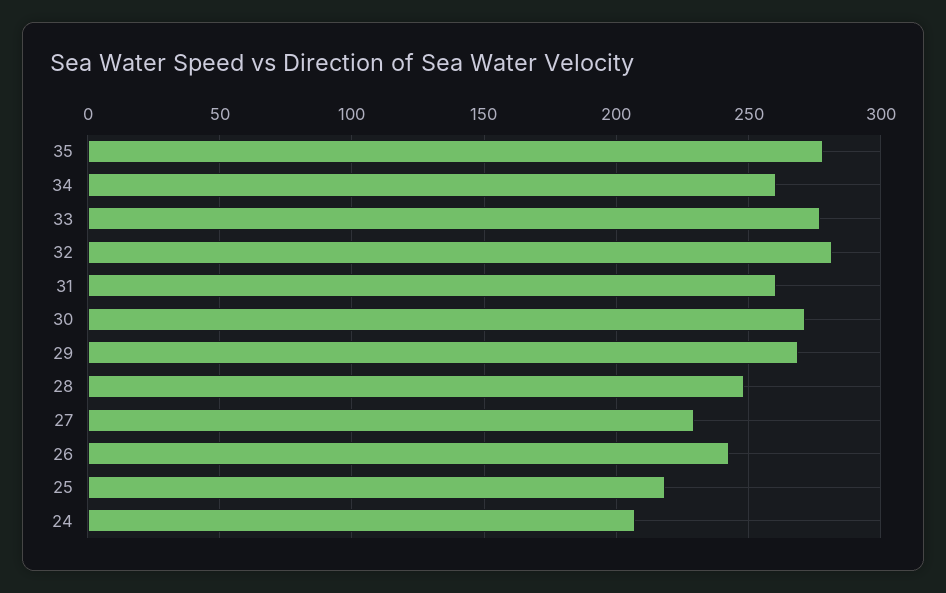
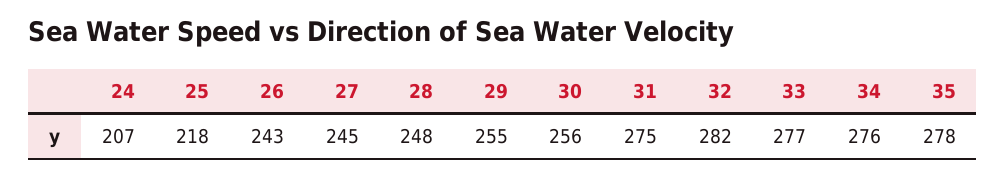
34: 260 -> 276
31: 260 -> 275
30: 270 -> 256
29: 270 -> 255
27: 230 -> 245

